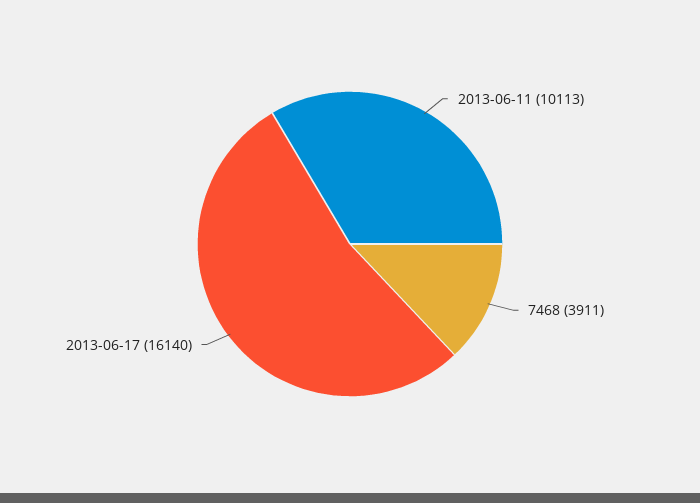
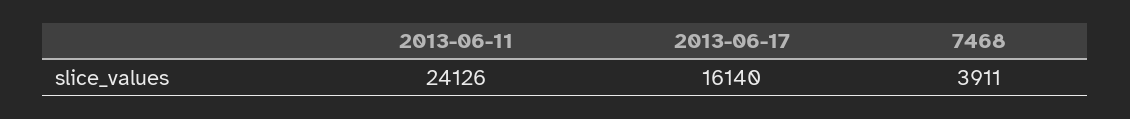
2013-06-11: 10113 -> 24126

